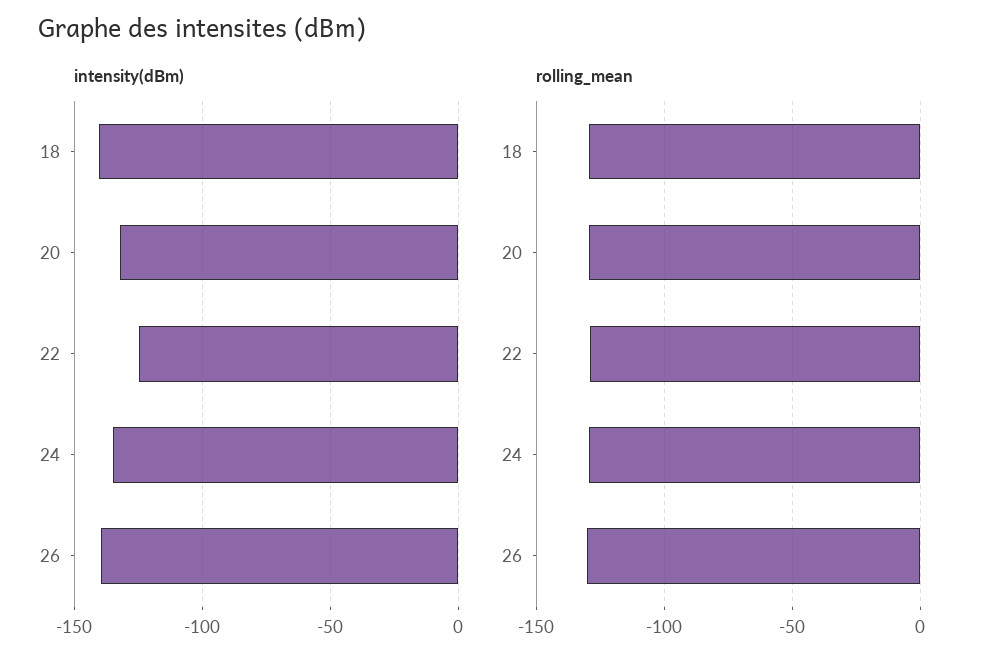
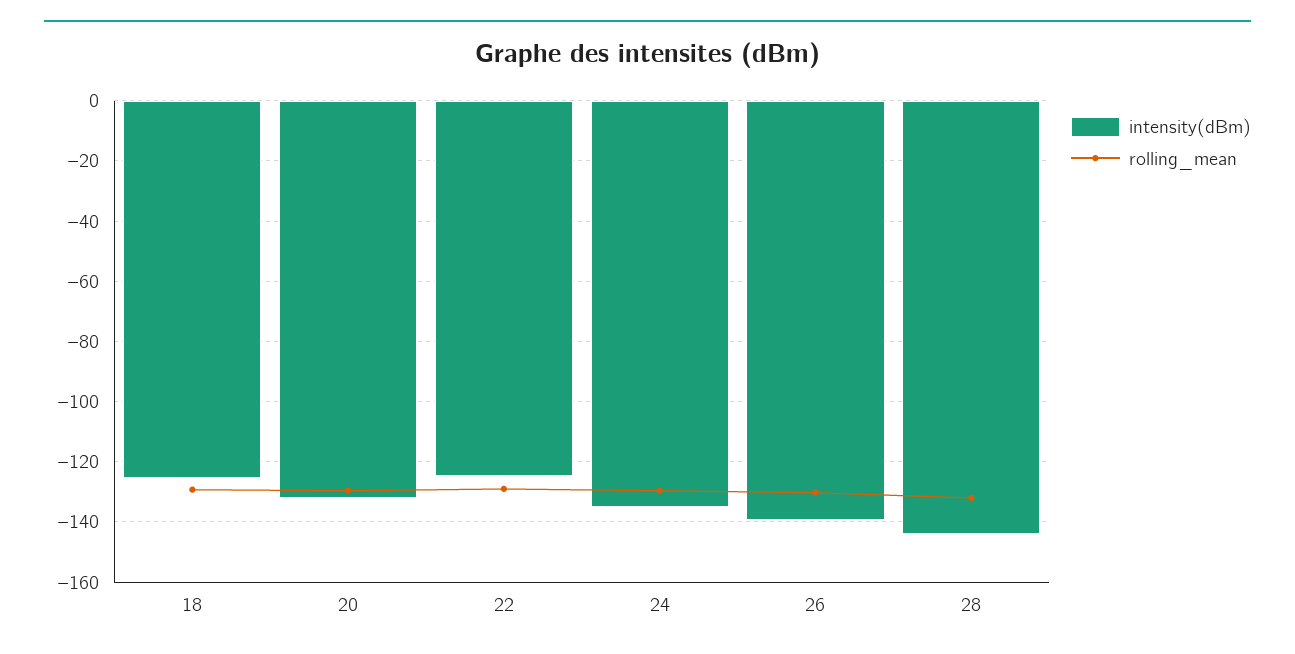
intensity(dBm), 18: -140 -> -126
intensity(dBm), 28: none -> -144
rolling_mean, 28: none -> -132

